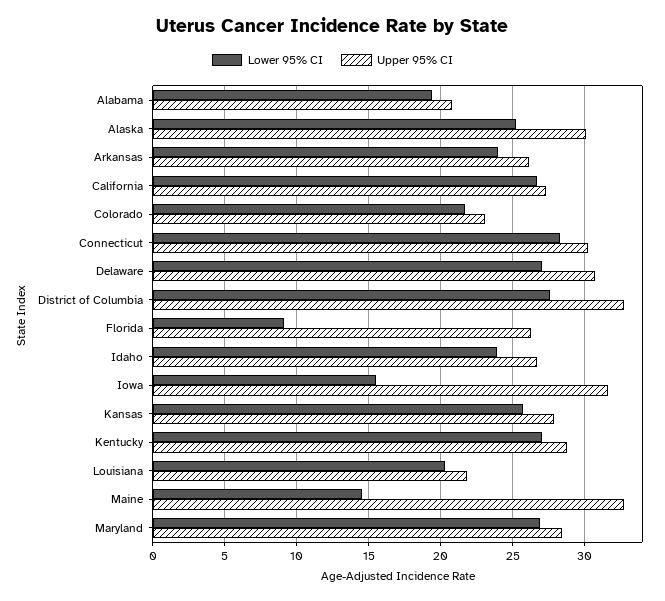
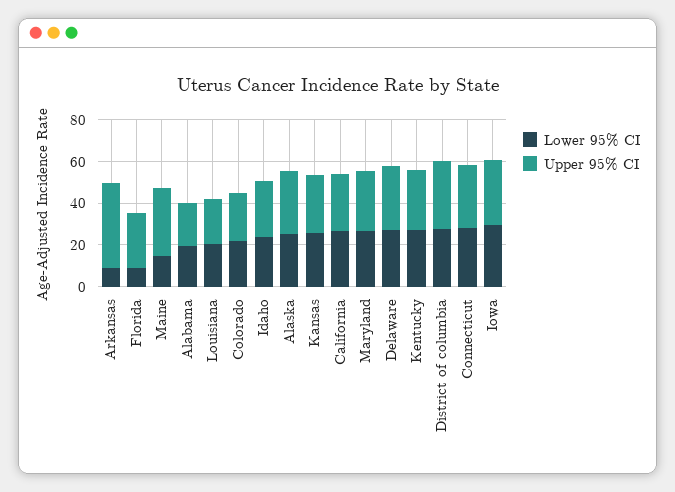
Lower 95% CI, Arkansas: 24 -> 10
Upper 95% CI, Arkansas: 26 -> 40
Lower 95% CI, Iowa: 15.5 -> 30

